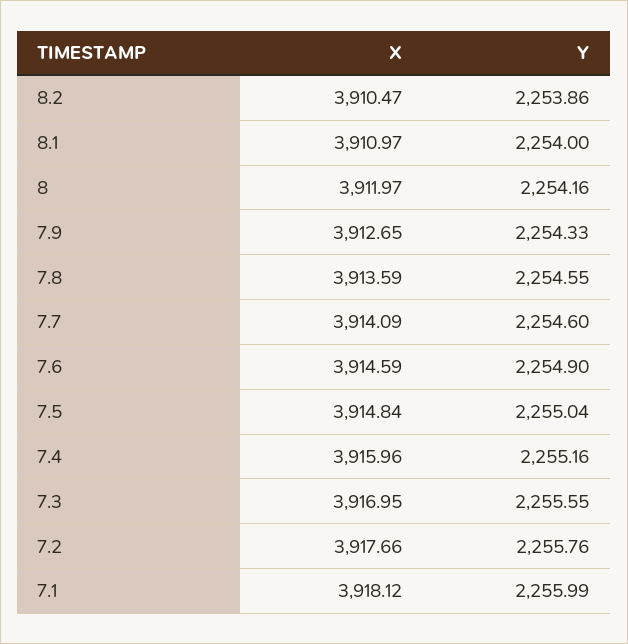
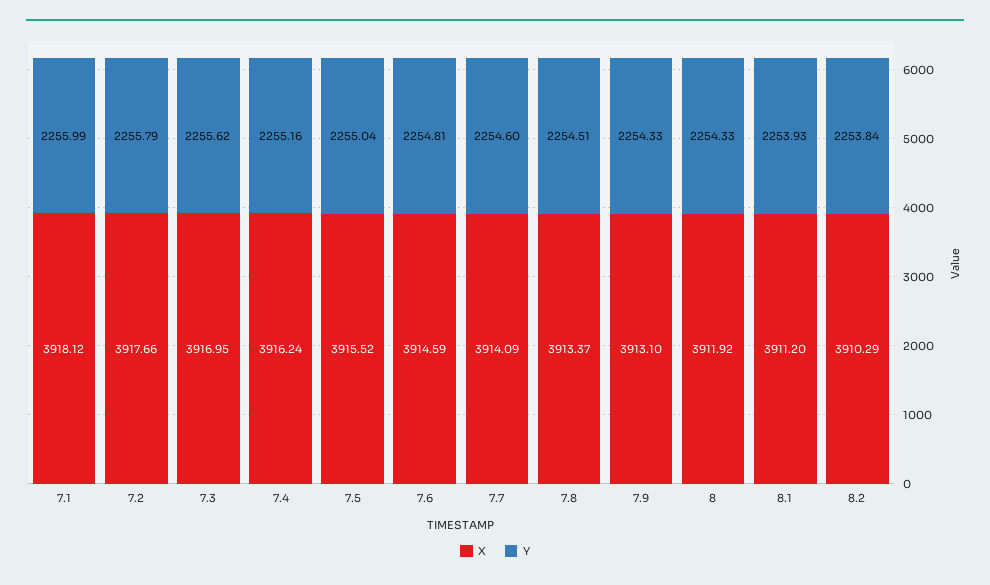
X, 8.2: 3910.47 -> 3910.29
Y, 8.2: 2253.86 -> 2253.84
X, 8.1: 3910.97 -> 3911.2
Y, 8.1: 2254 -> 2253.93
X, 8: 3911.97 -> 3911.92
Y, 8: 2254.16 -> 2254.33
X, 7.9: 3912.65 -> 3913.1
X, 7.8: 3913.59 -> 3913.37
Y, 7.8: 2254.55 -> 2254.51
Y, 7.6: 2254.9 -> 2254.81
X, 7.5: 3914.84 -> 3915.52
X, 7.4: 3915.96 -> 3916.24
Y, 7.3: 2255.55 -> 2255.62
Y, 7.2: 2255.76 -> 2255.79

